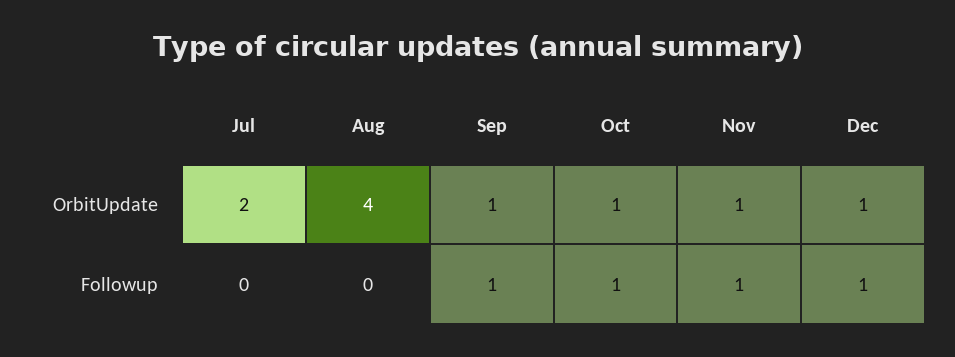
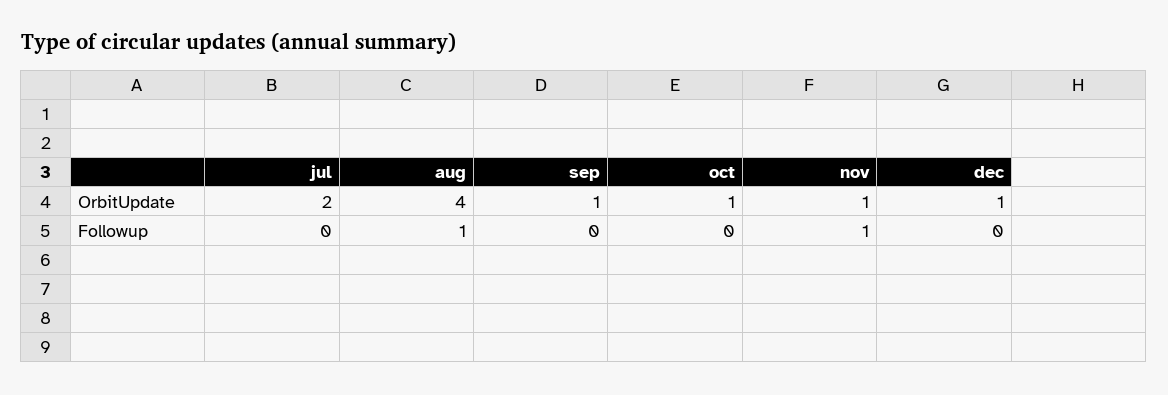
Aug, Followup: 0 -> 1
Sep, Followup: 1 -> 0
Oct, Followup: 1 -> 0
Dec, Followup: 1 -> 0

